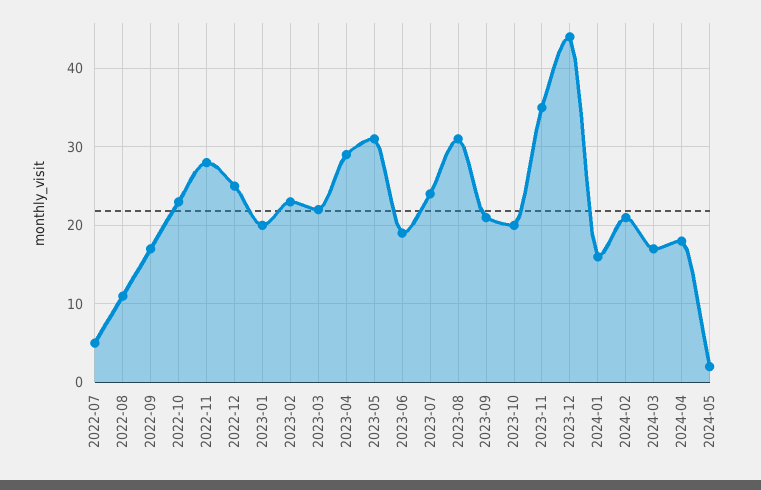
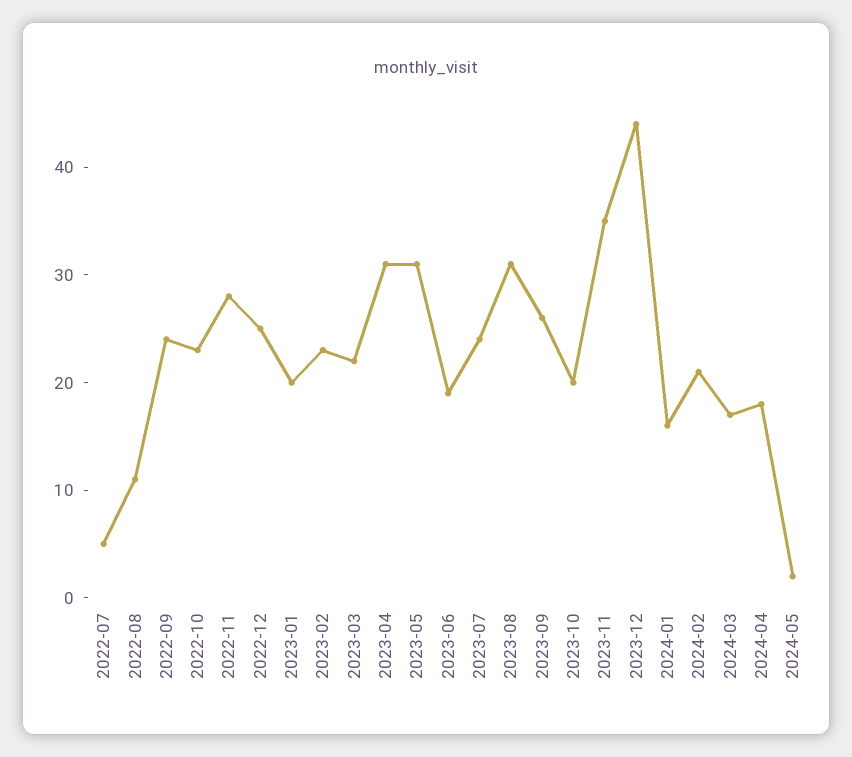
2022-09: 17 -> 24
2023-04: 29 -> 31
2023-09: 21 -> 26

